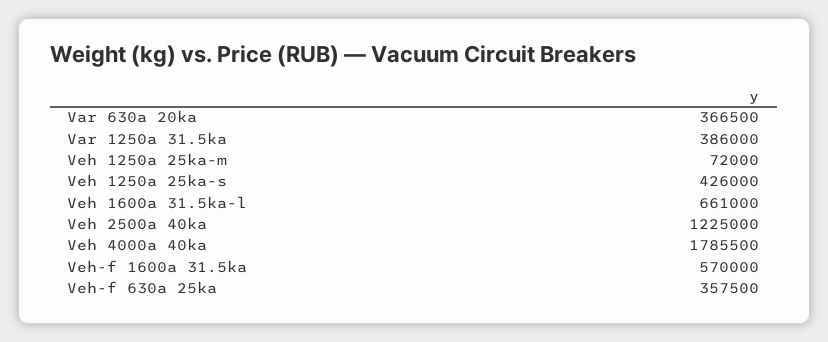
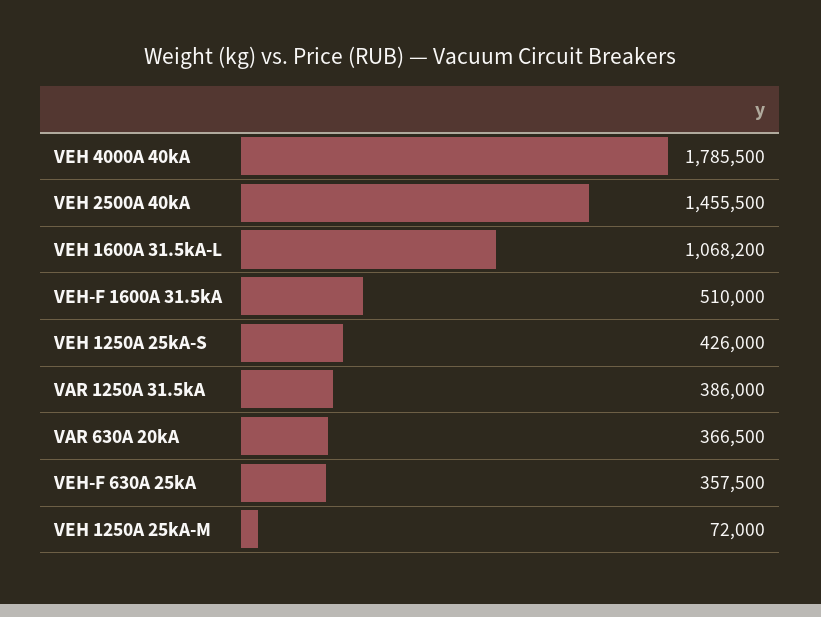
Veh 1600a 31.5ka-l: 661000 -> 1068200
Veh 2500a 40ka: 1225000 -> 1455500
Veh-f 1600a 31.5ka: 570000 -> 510000

